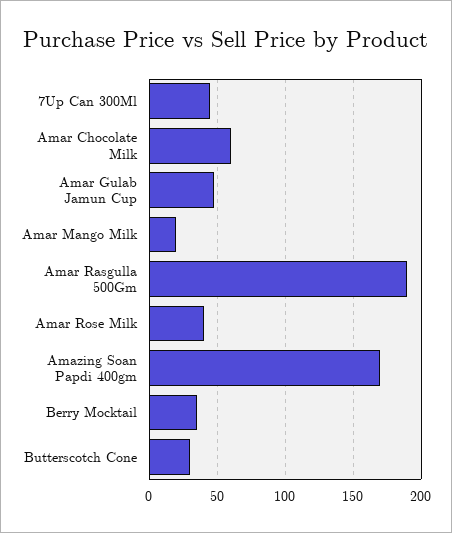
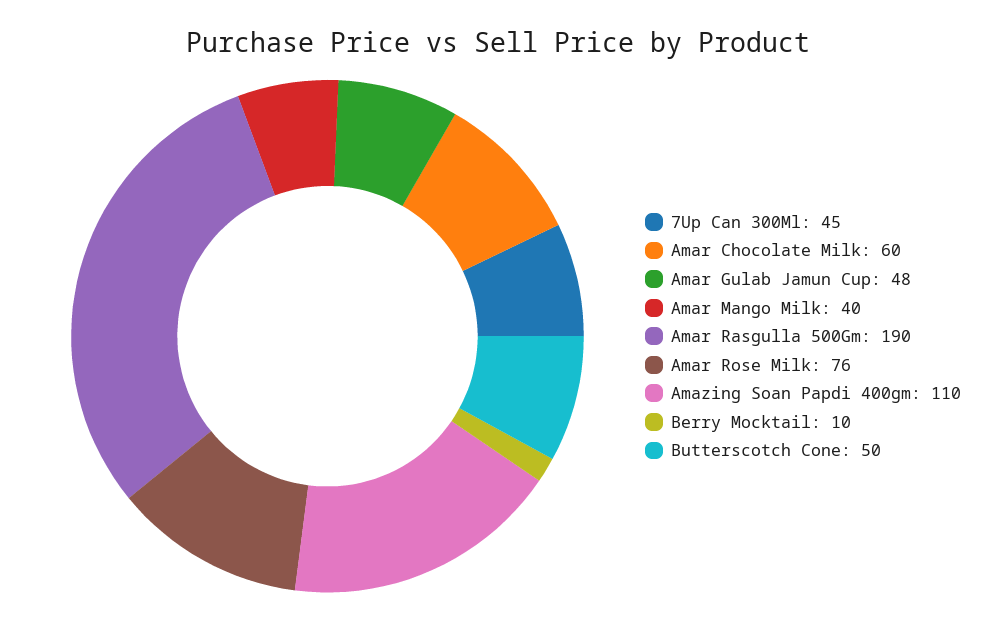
Amar Mango Milk: 20 -> 40
Amar Rose Milk: 40 -> 76
Amazing Soan Papdi 400gm: 170 -> 110
Berry Mocktail: 35 -> 10
Butterscotch Cone: 30 -> 50

